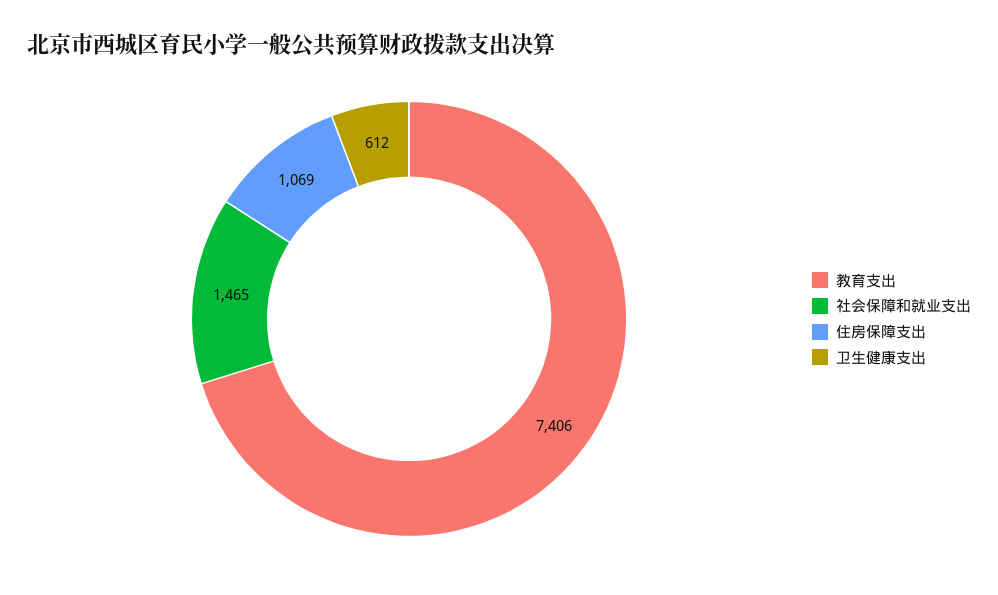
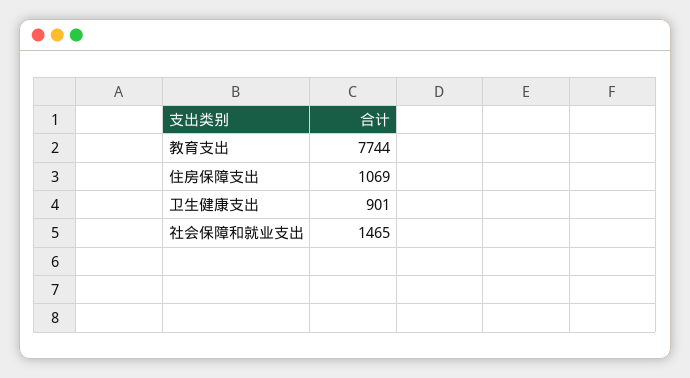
教育支出: 7406 -> 7744
卫生健康支出: 612 -> 901

